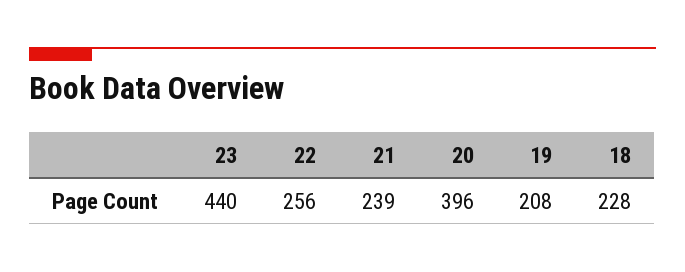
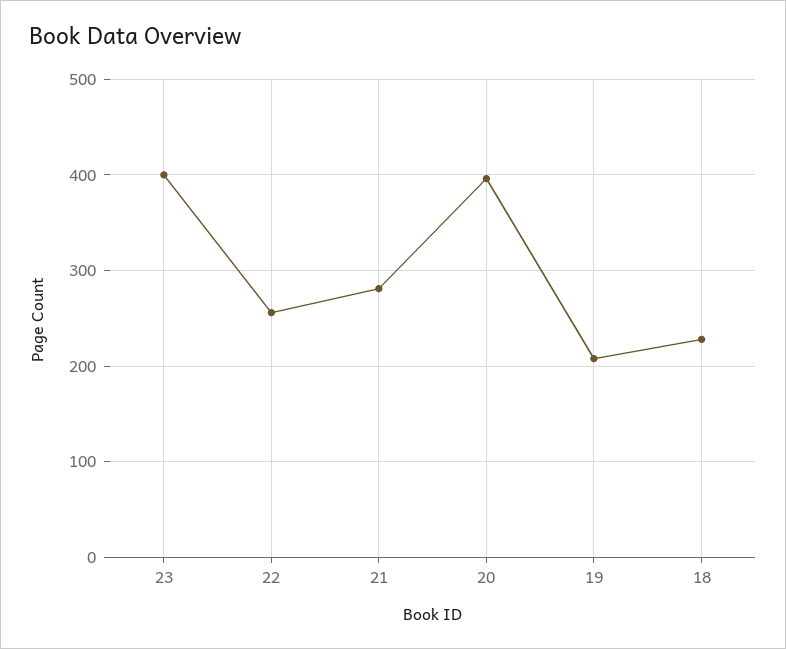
23: 440 -> 400
21: 239 -> 280

